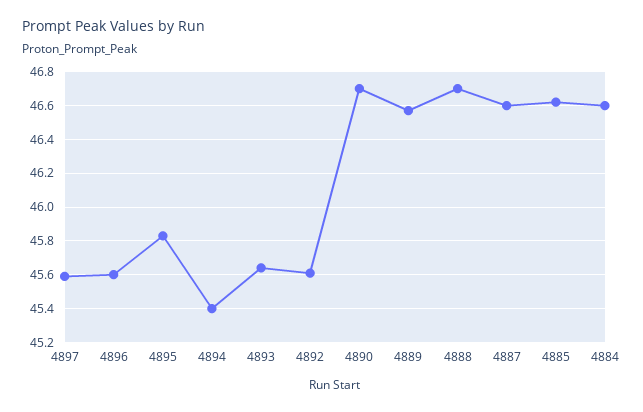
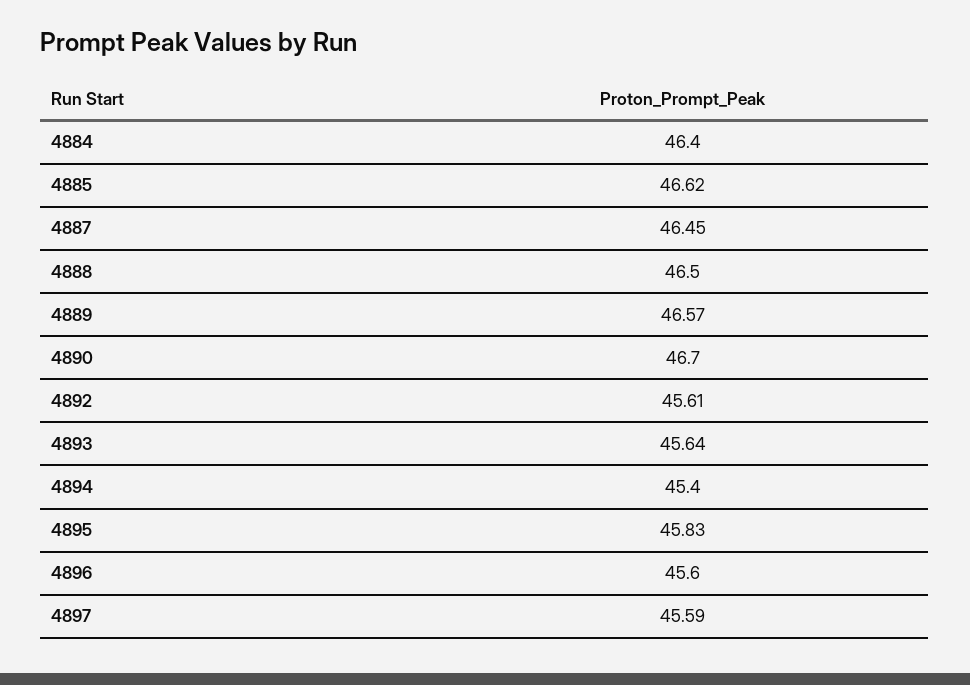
4888: 46.7 -> 46.5
4887: 46.6 -> 46.45
4884: 46.6 -> 46.4

